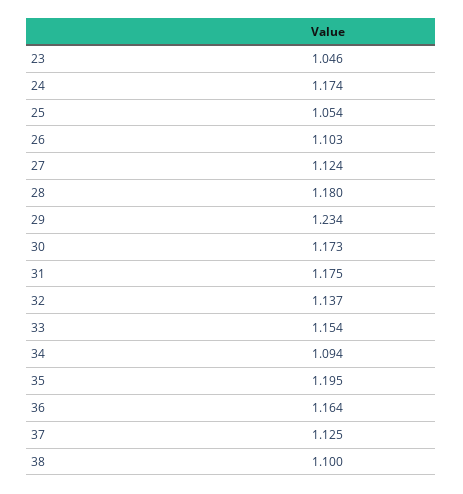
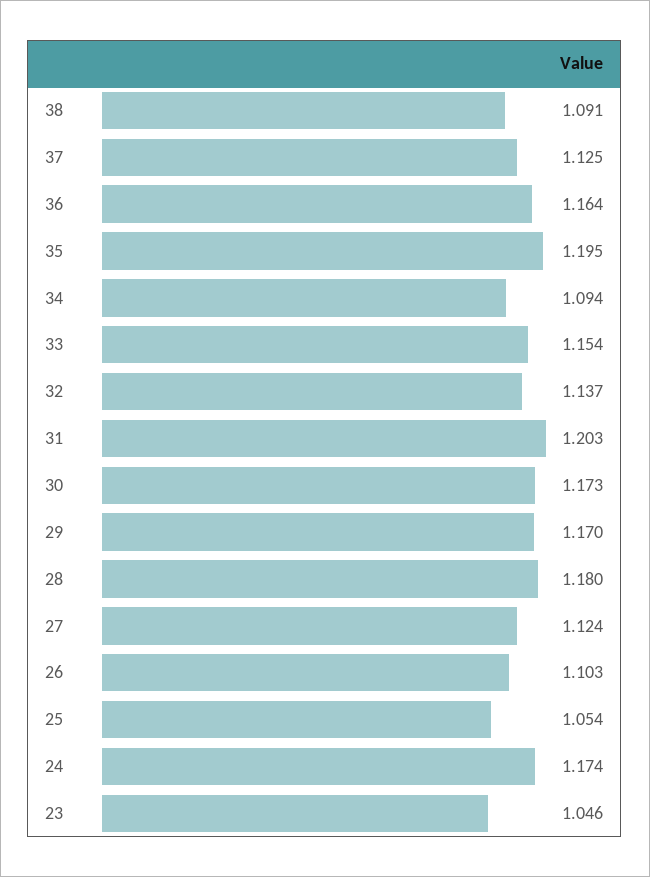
29: 1.234 -> 1.17
31: 1.175 -> 1.203
38: 1.1 -> 1.091

